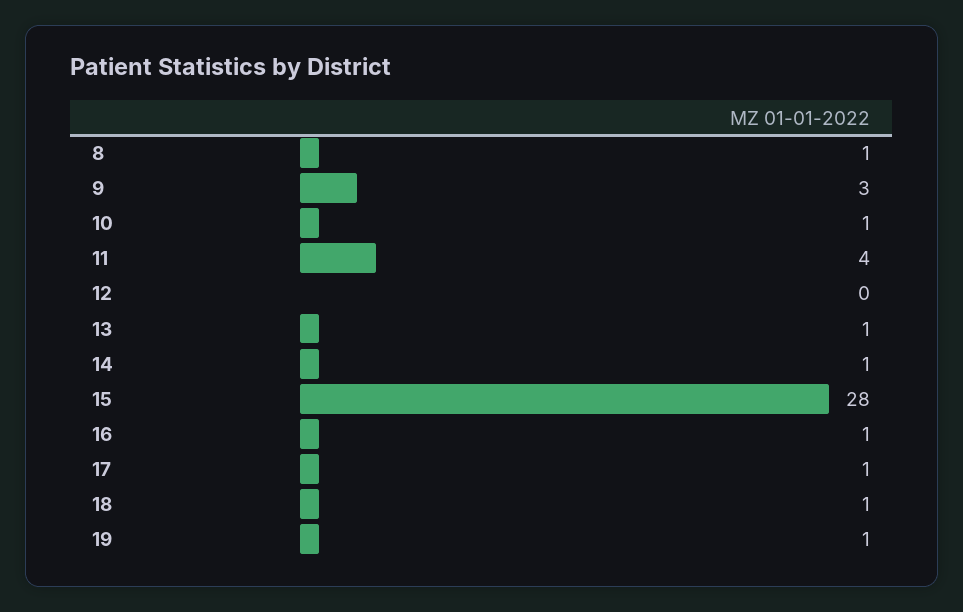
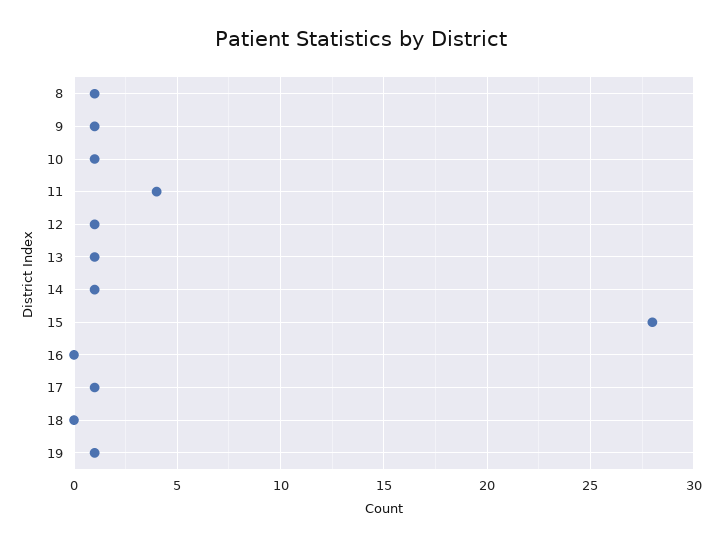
9: 3 -> 1
12: 0 -> 1
16: 1 -> 0
18: 1 -> 0

